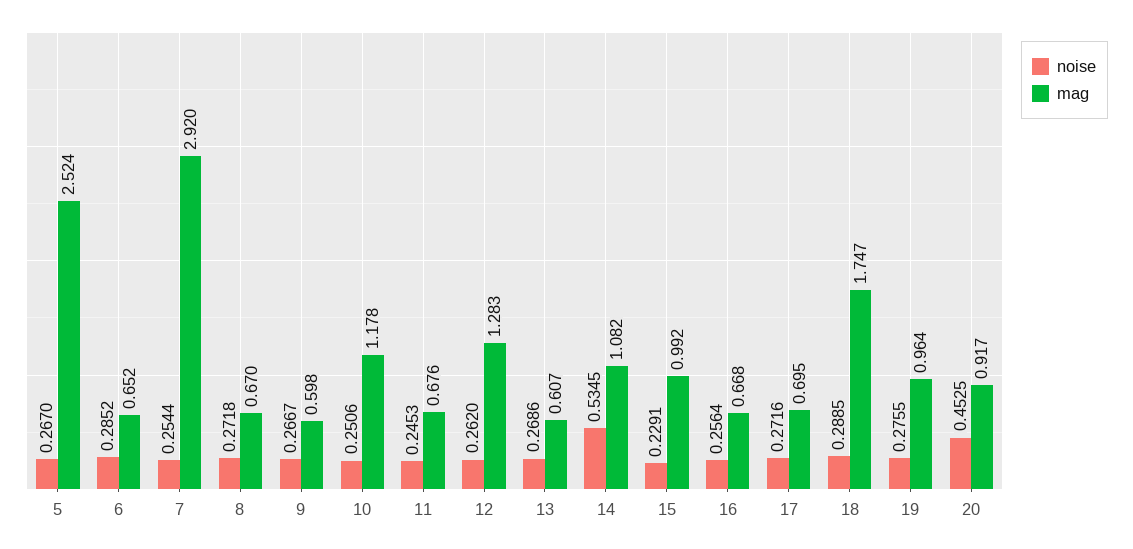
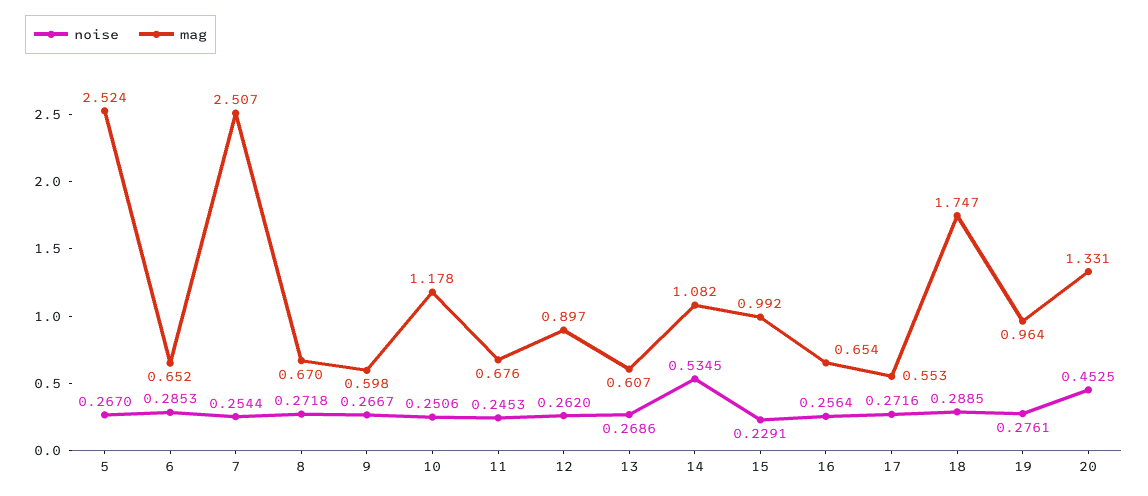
noise, 6: 0.2852 -> 0.2853
mag, 7: 2.92 -> 2.507
mag, 12: 1.283 -> 0.897
mag, 16: 0.668 -> 0.654
mag, 17: 0.695 -> 0.553
noise, 19: 0.2755 -> 0.2761
mag, 20: 0.917 -> 1.331

